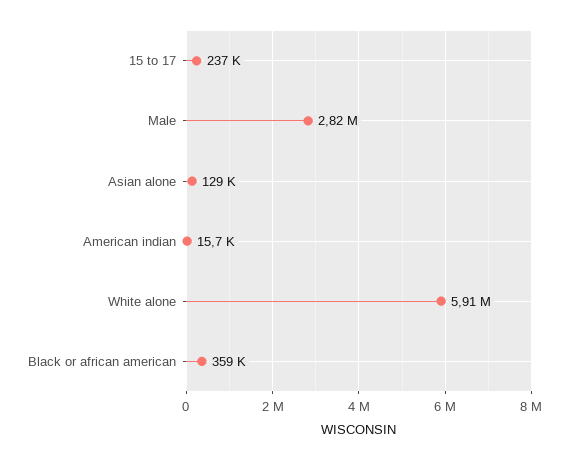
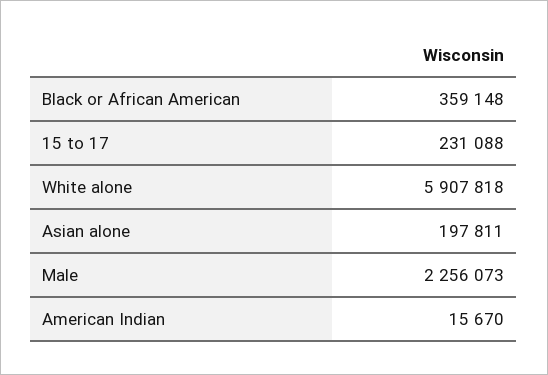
15 to 17: 237000 -> 231088
Male: 2820000 -> 2256073
Asian alone: 129000 -> 197811

